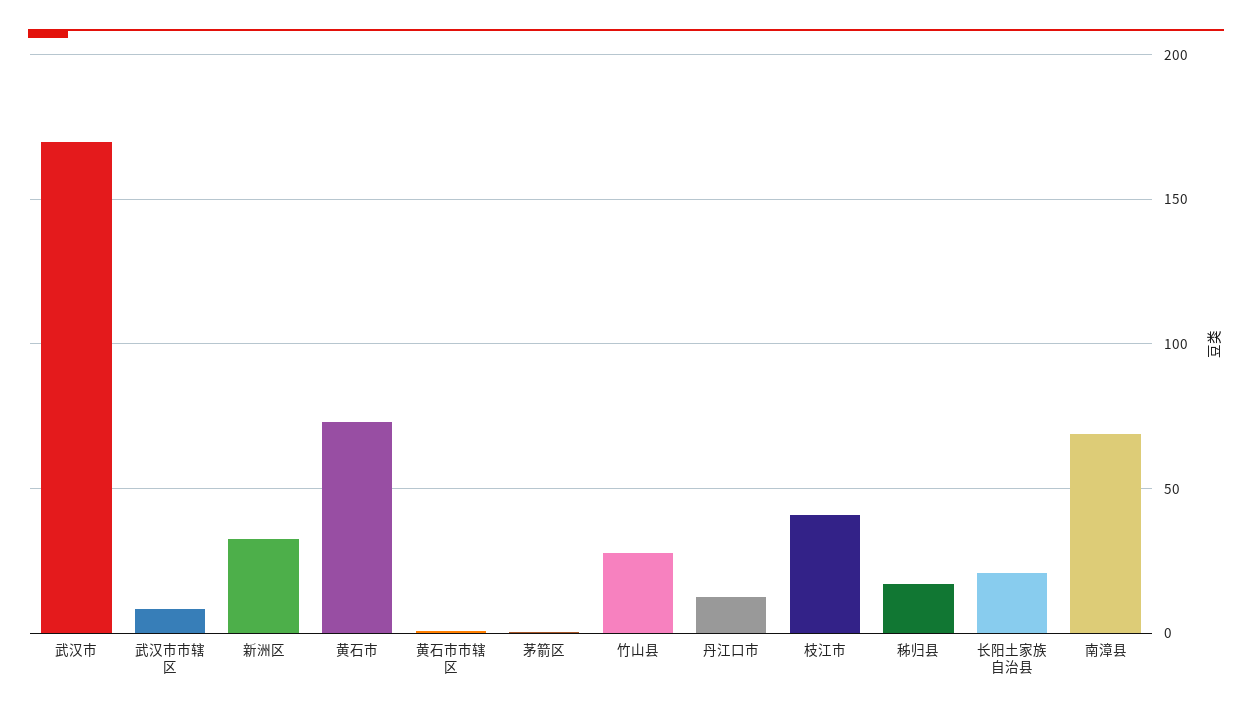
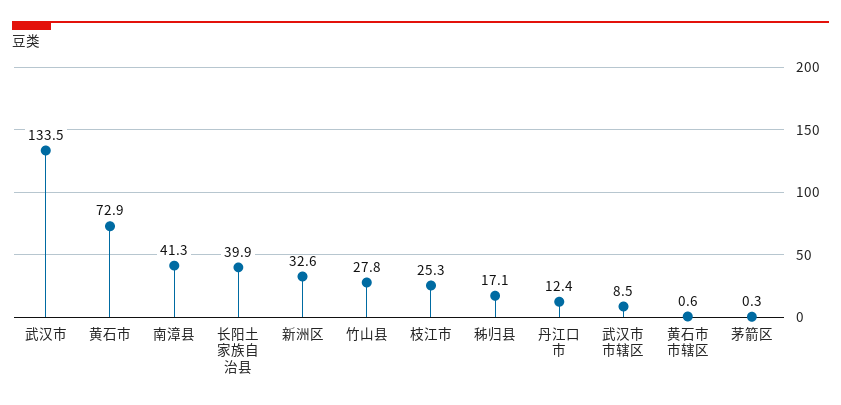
武汉市: 170 -> 133.5
枝江市: 40 -> 25.3
长阳土家族自治县: 20 -> 39.9
南漳县: 70 -> 41.3

